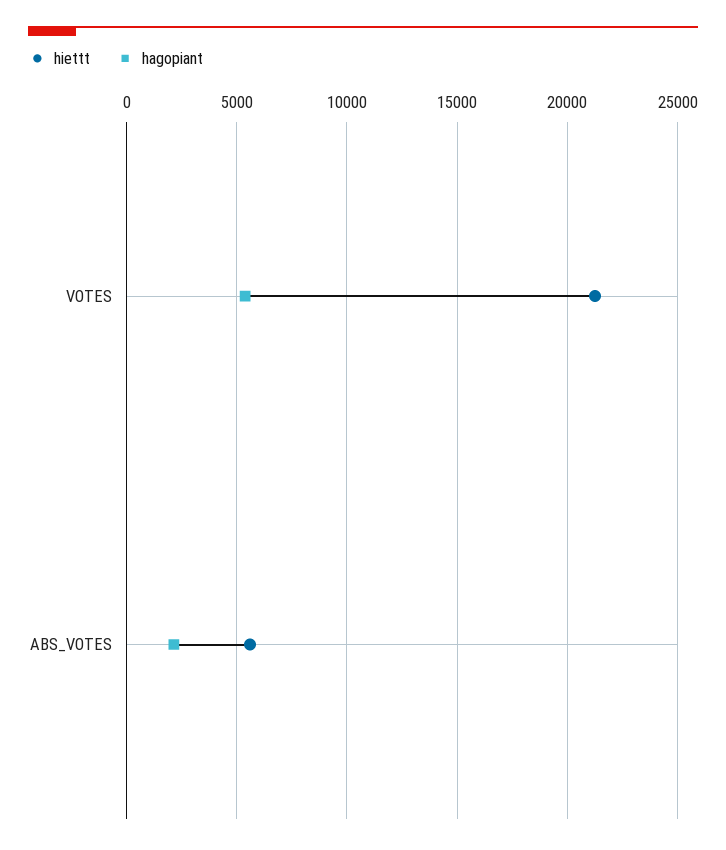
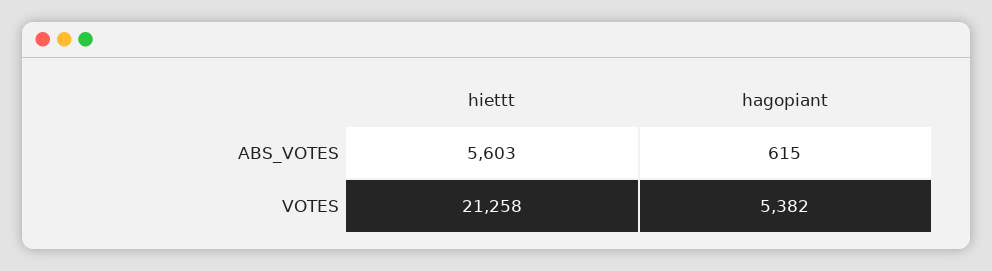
hagopiant, ABS_VOTES: 2000 -> 615

